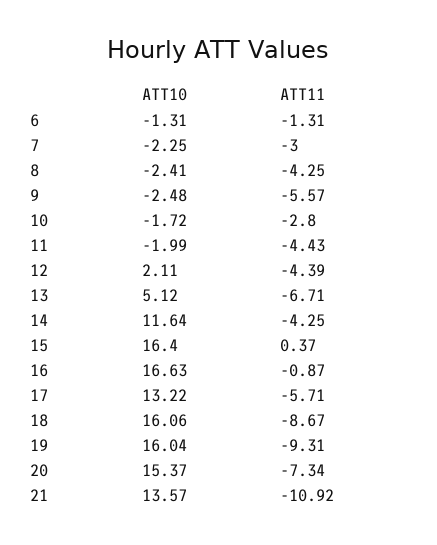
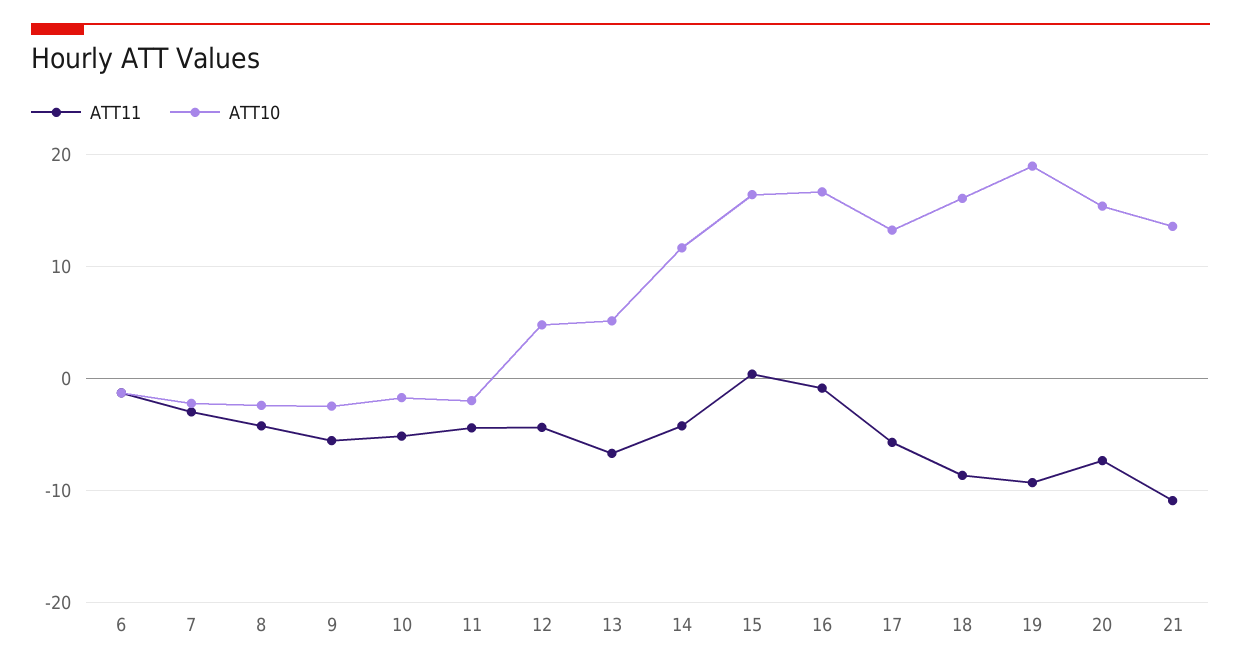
ATT11, 10: -2.8 -> -5
ATT10, 12: 2.11 -> 5
ATT10, 19: 16.04 -> 19

